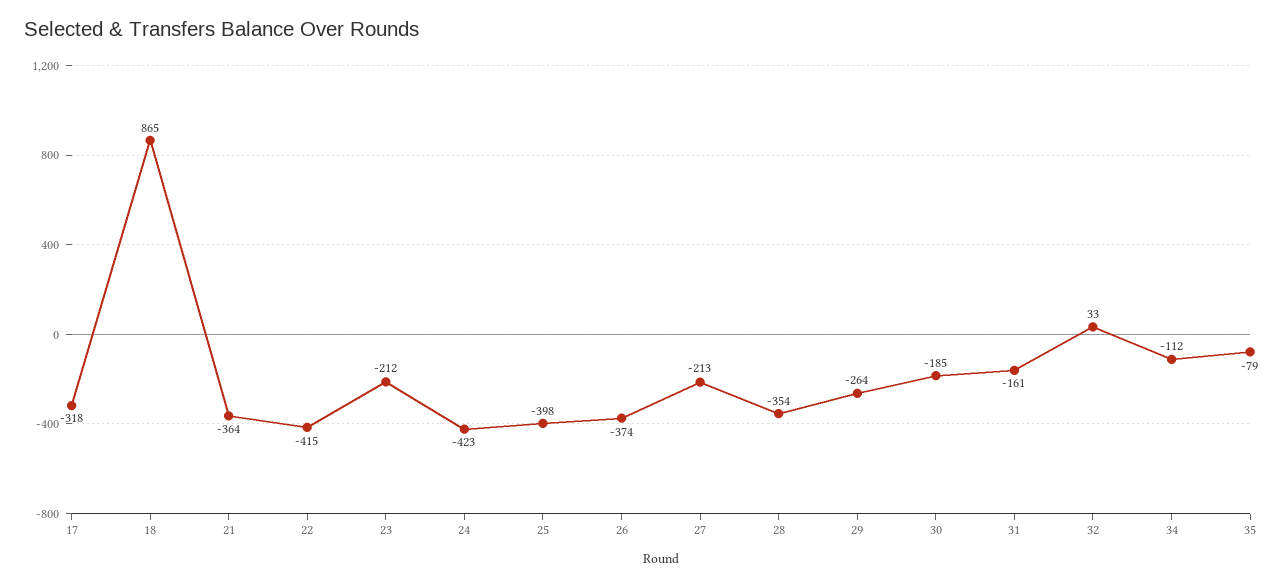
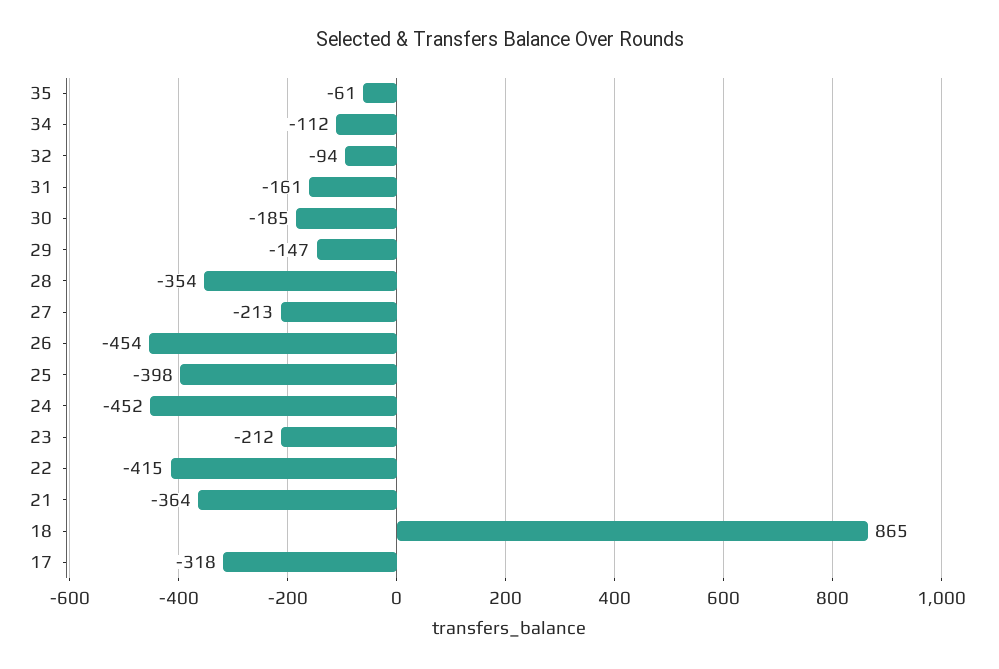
24: -423 -> -452
26: -374 -> -454
29: -264 -> -147
32: 33 -> -94
35: -79 -> -61

